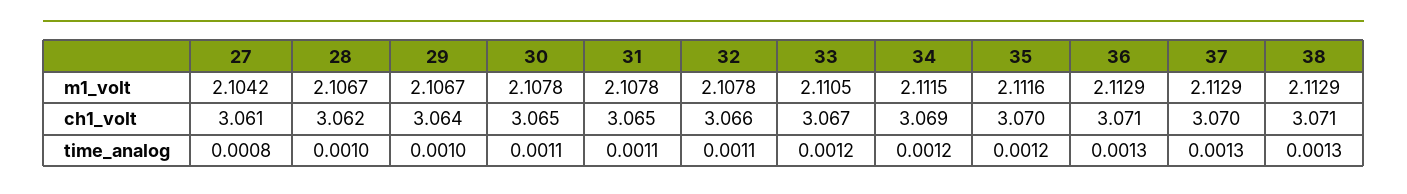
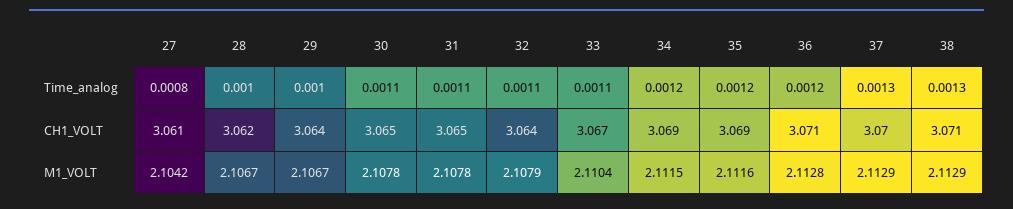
32, m1_volt: 2.1078 -> 2.1079
33, m1_volt: 2.1105 -> 2.1104
36, m1_volt: 2.1129 -> 2.1128
32, ch1_volt: 3.066 -> 3.064
35, ch1_volt: 3.07 -> 3.069
33, time_analog: 0.0012 -> 0.0011
36, time_analog: 0.0013 -> 0.0012

